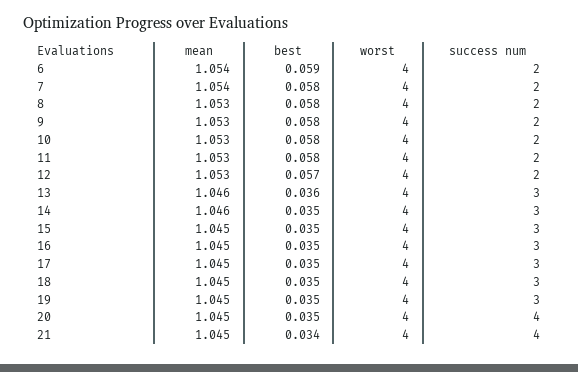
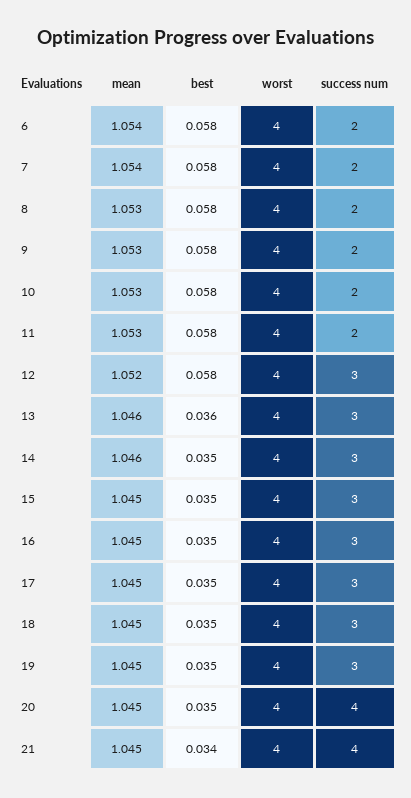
best, 6: 0.059 -> 0.058
mean, 12: 1.053 -> 1.052
best, 12: 0.057 -> 0.058
success num, 12: 2 -> 3

